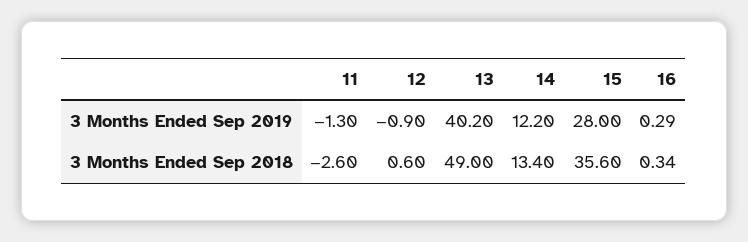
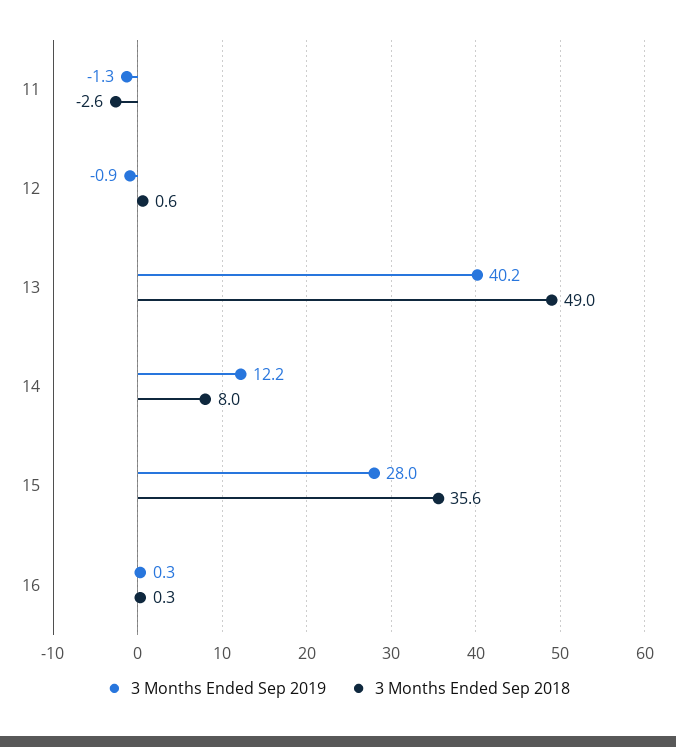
3 Months Ended Sep 2018, 14: 13.4 -> 8

